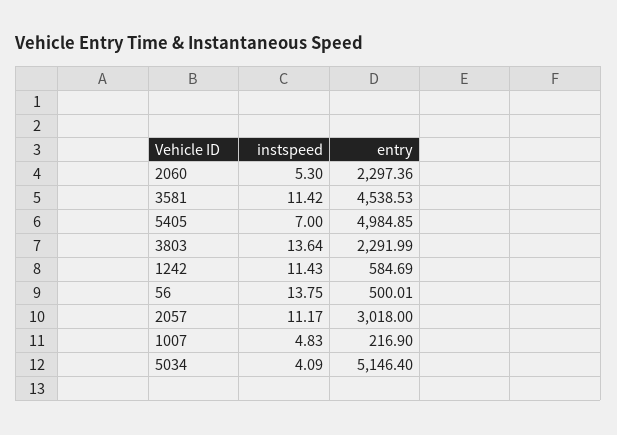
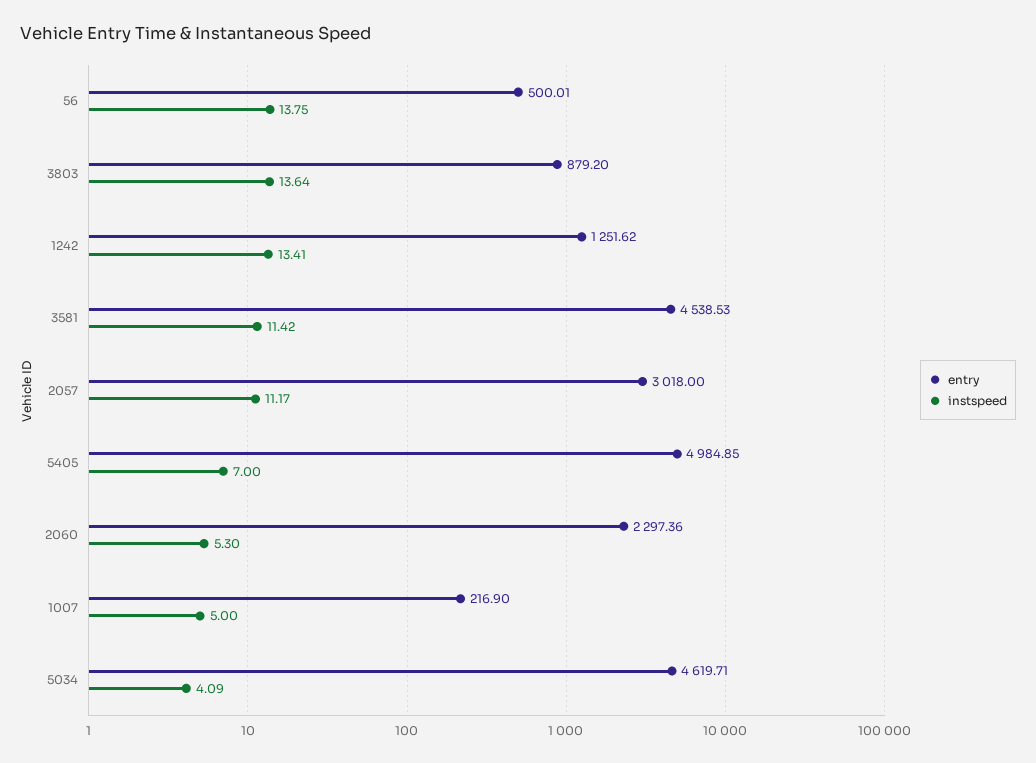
entry, 3803: 2291.99 -> 879.2
instspeed, 1242: 11.43 -> 13.41
entry, 1242: 584.69 -> 1251.62
instspeed, 1007: 4.83 -> 5
entry, 5034: 5146.4 -> 4619.71

